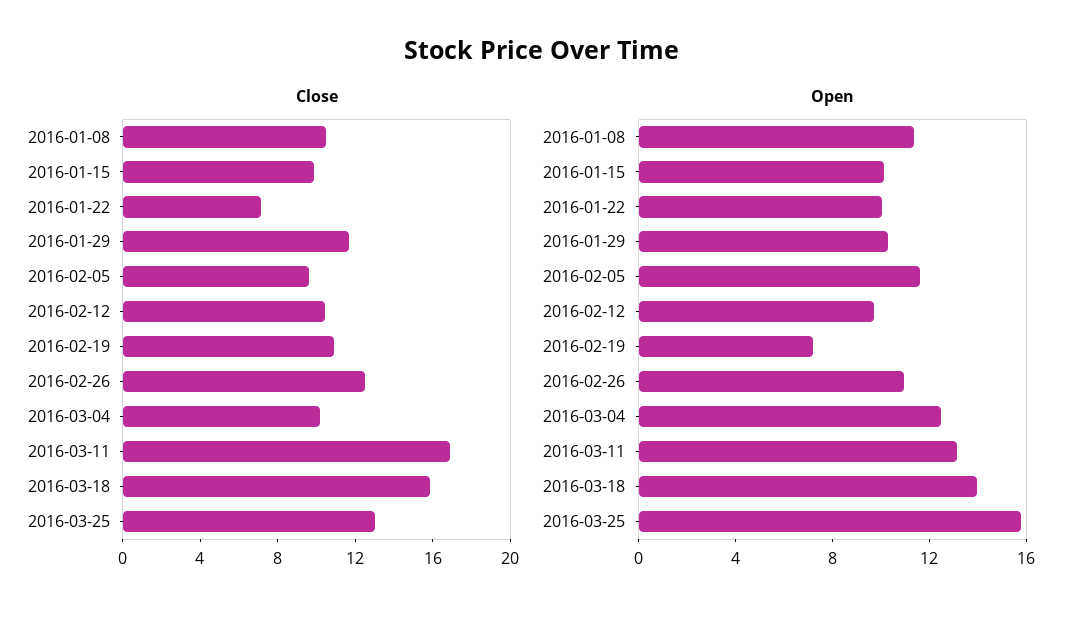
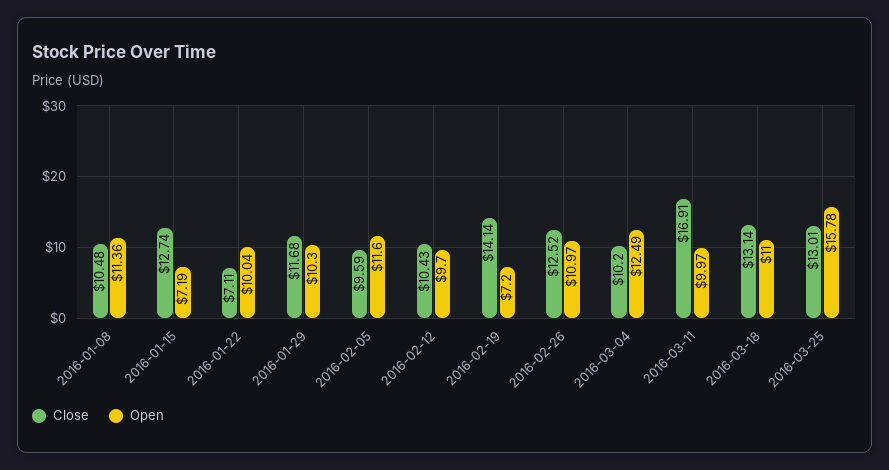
Close, 2016-01-15: 10 -> 12.74
Close, 2016-02-19: 11 -> 14.14
Close, 2016-03-18: 16 -> 13.14
Open, 2016-01-15: 10 -> 7.19
Open, 2016-03-11: 13 -> 9.97
Open, 2016-03-18: 14 -> 11

